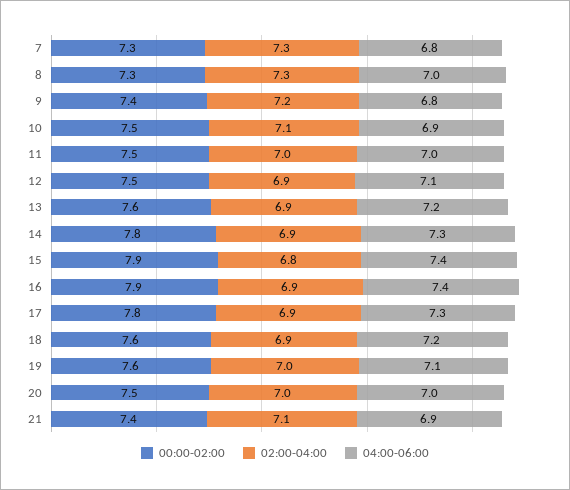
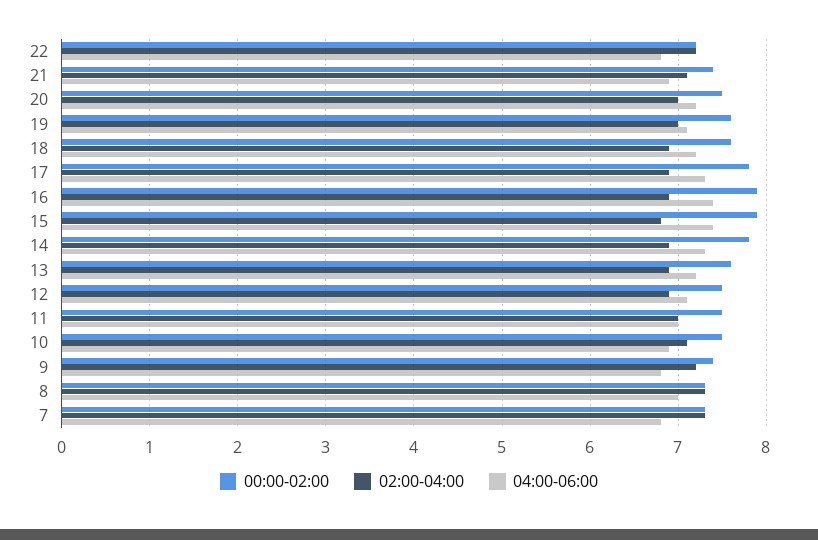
04:00-06:00, 20: 7 -> 7.2
00:00-02:00, 22: none -> 7.2
02:00-04:00, 22: none -> 7.2
04:00-06:00, 22: none -> 6.8

